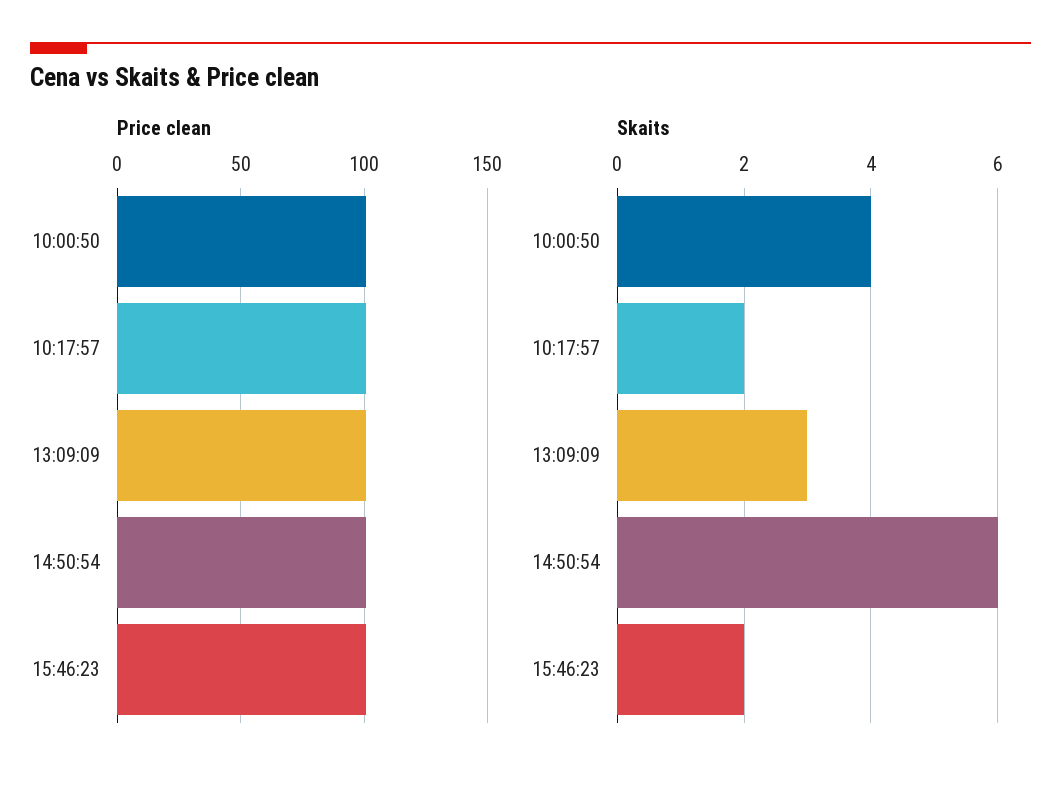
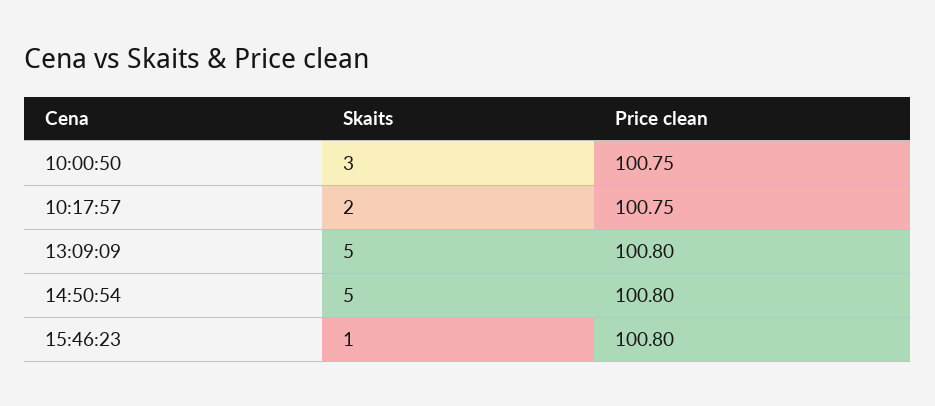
Skaits, 10:00:50: 4 -> 3
Skaits, 13:09:09: 3 -> 5
Skaits, 14:50:54: 6 -> 5
Skaits, 15:46:23: 2 -> 1

